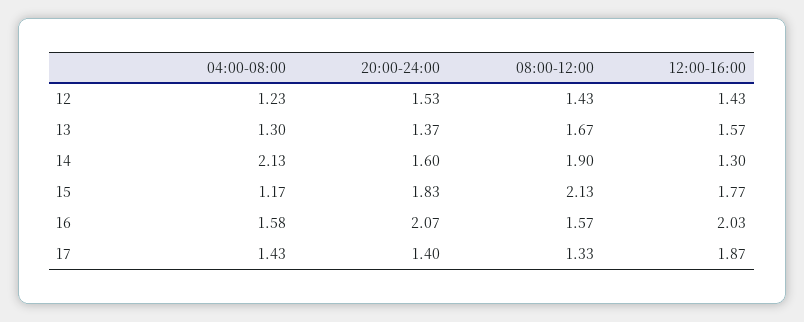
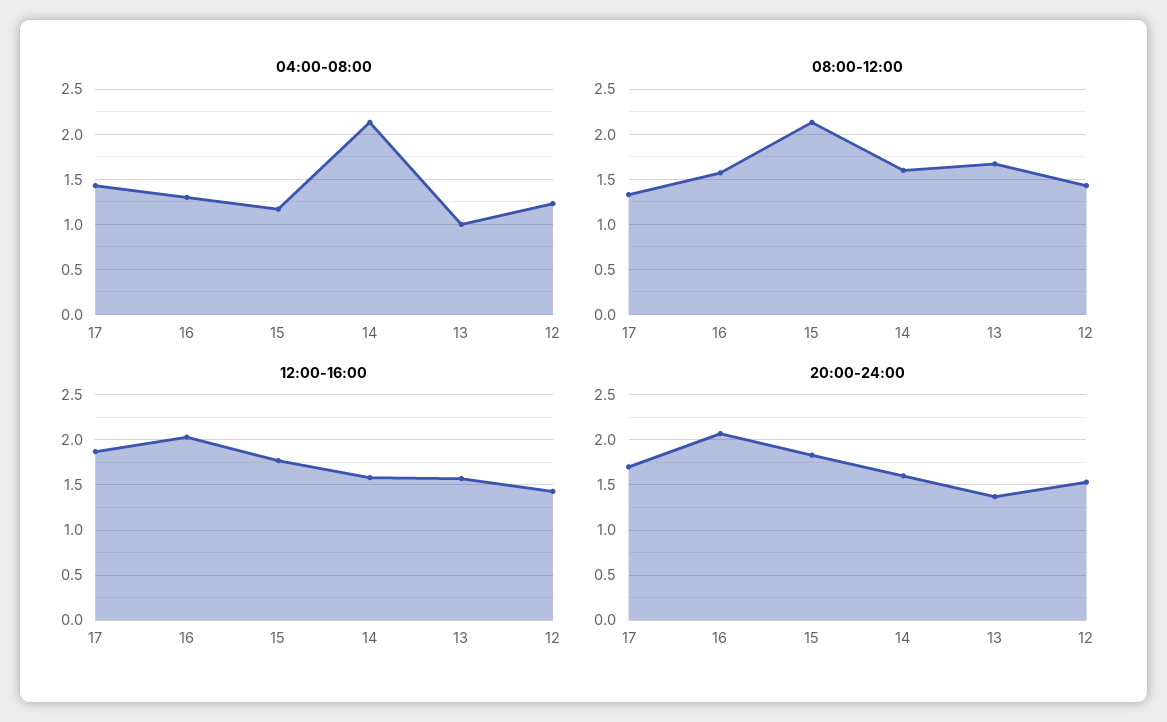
04:00-08:00, 13: 1.3 -> 1
08:00-12:00, 14: 1.9 -> 1.6
12:00-16:00, 14: 1.3 -> 1.6
04:00-08:00, 16: 1.58 -> 1.3
20:00-24:00, 17: 1.4 -> 1.7

